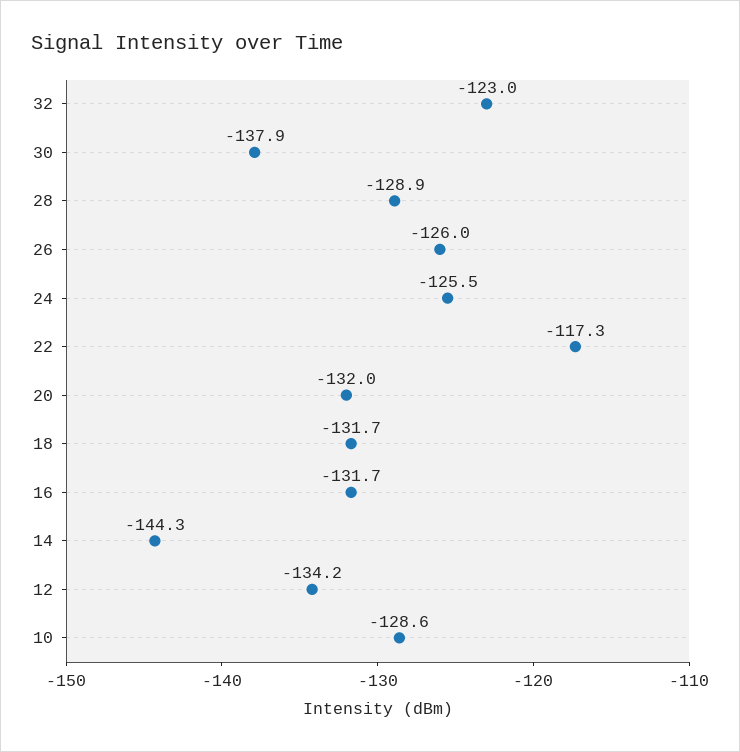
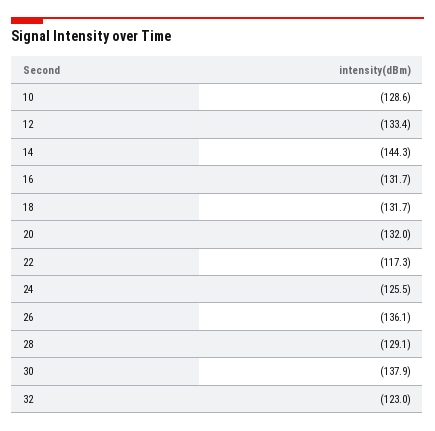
28: -128.9 -> -129.1
26: -126 -> -136.1
12: -134.2 -> -133.4

